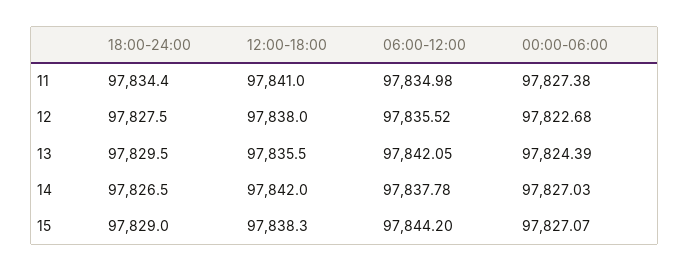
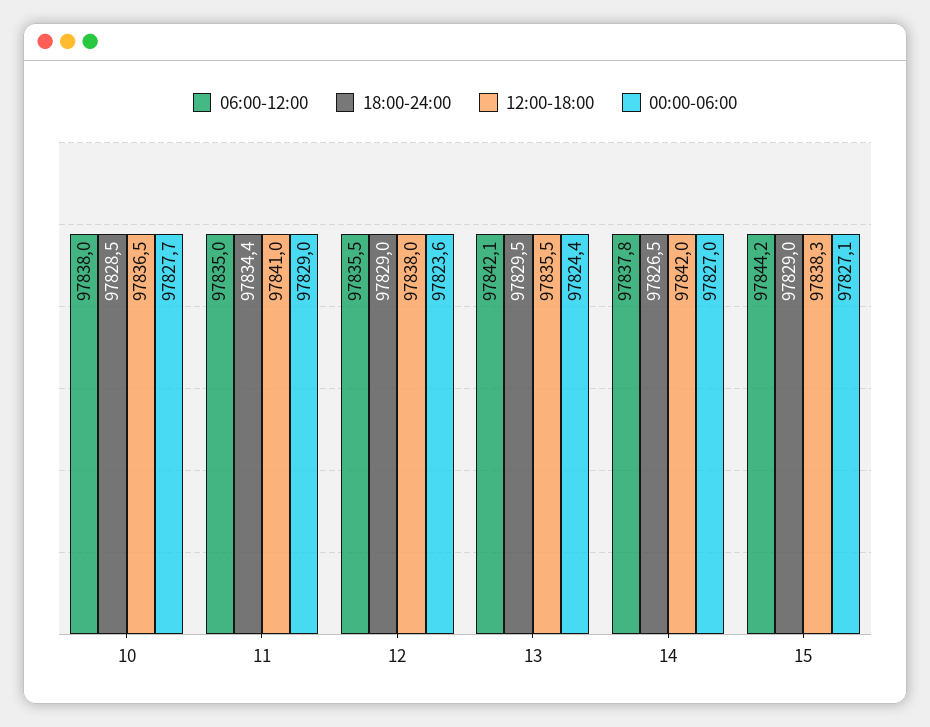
00:00-06:00, 11: 97827.38 -> 97829
18:00-24:00, 12: 97827.5 -> 97829
00:00-06:00, 12: 97822.68 -> 97823.6
06:00-12:00, 10: none -> 97838
18:00-24:00, 10: none -> 97828.5
12:00-18:00, 10: none -> 97836.5
00:00-06:00, 10: none -> 97827.7

